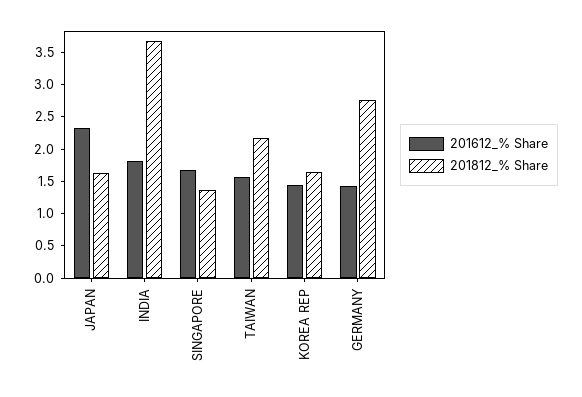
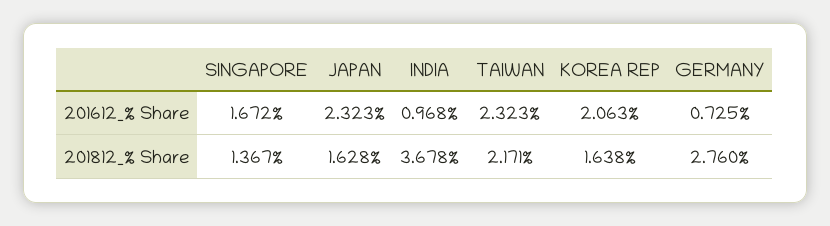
201612_% Share, INDIA: 1.75 -> 0.968
201612_% Share, TAIWAN: 1.5 -> 2.323
201612_% Share, KOREA REP: 1.5 -> 2.063
201612_% Share, GERMANY: 1.5 -> 0.725

